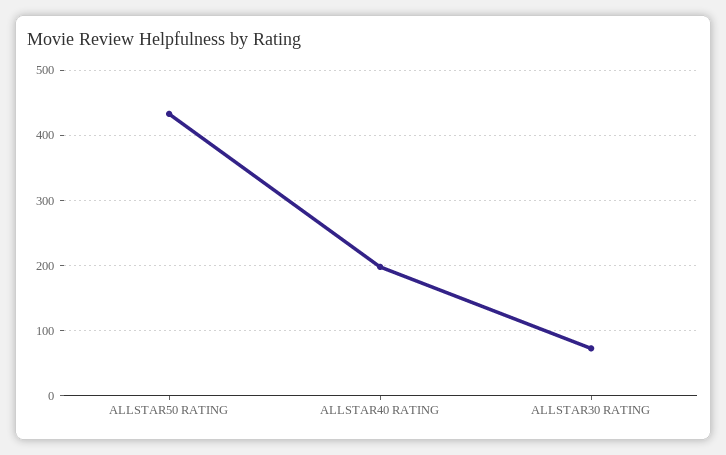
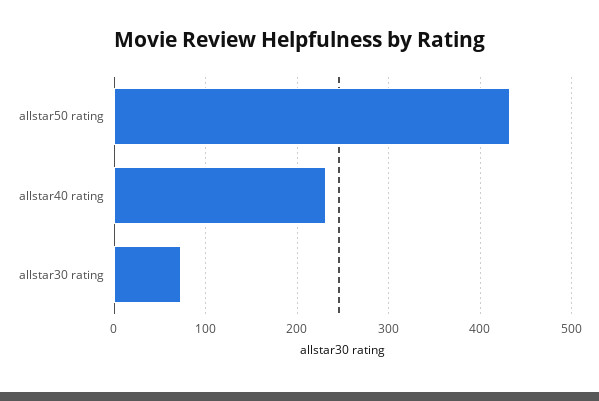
ALLSTAR40 RATING: 200 -> 230

